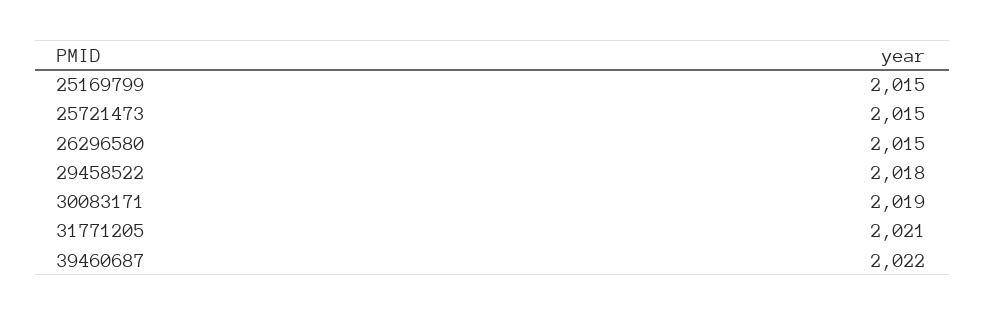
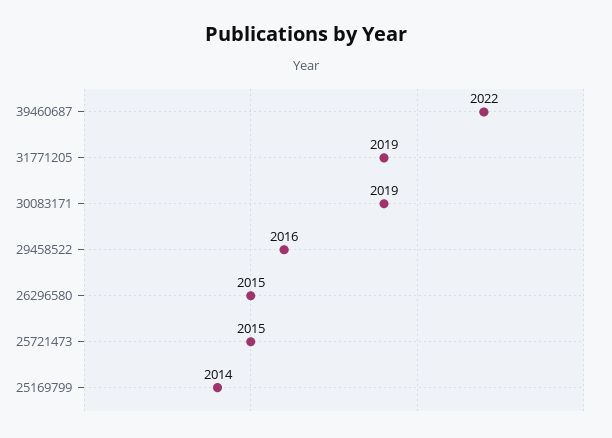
25169799: 2015 -> 2014
29458522: 2018 -> 2016
31771205: 2021 -> 2019

